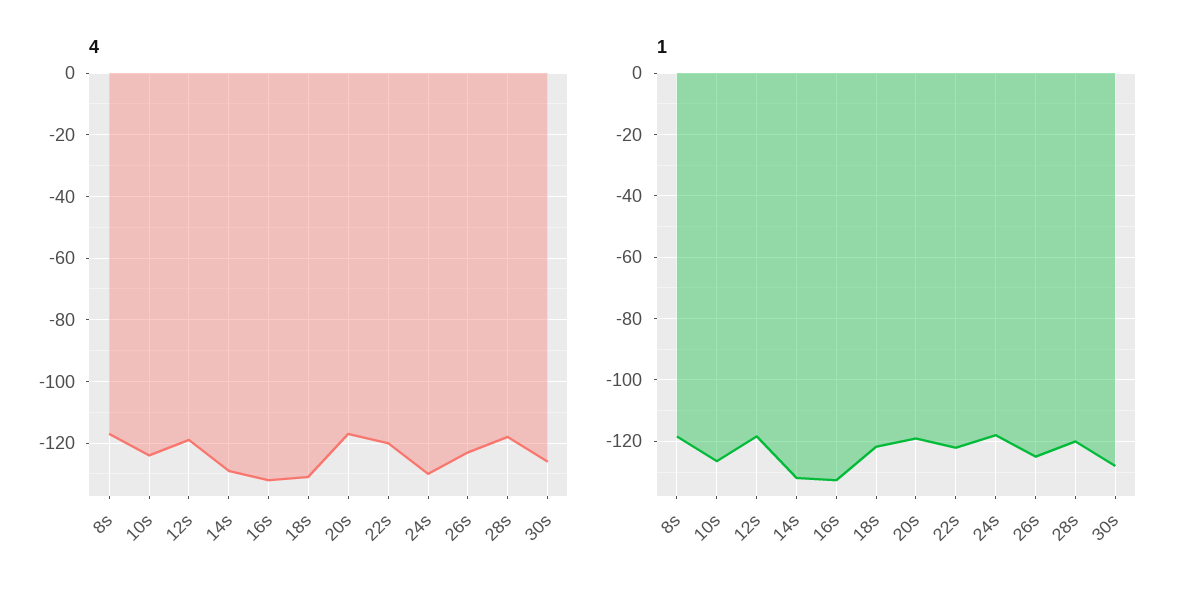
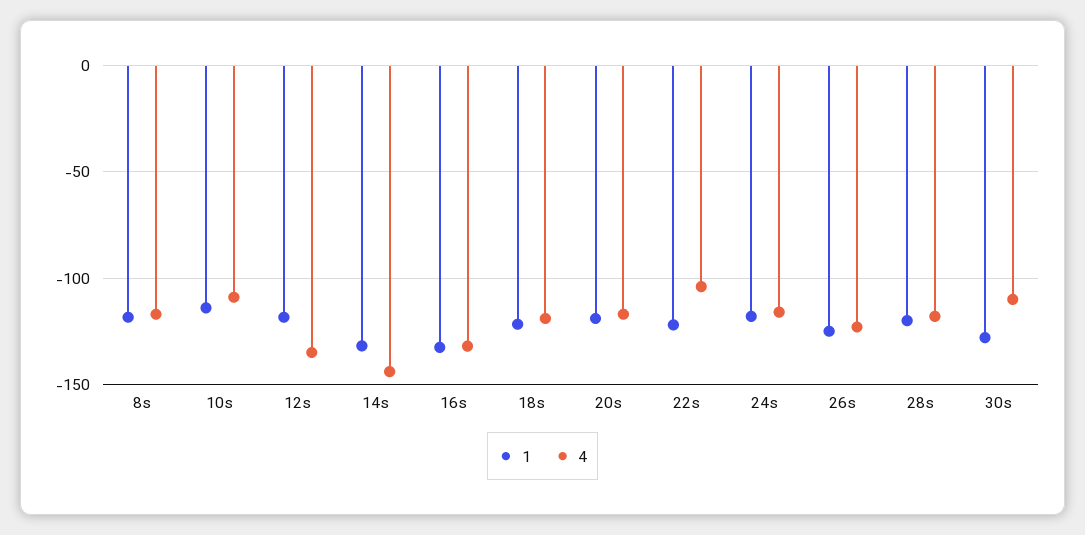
4, 10s: -125 -> -110
4, 12s: -120 -> -135
4, 14s: -130 -> -145
4, 18s: -130 -> -120
4, 22s: -120 -> -105
4, 24s: -130 -> -115
4, 30s: -125 -> -110
1, 10s: -126 -> -115

